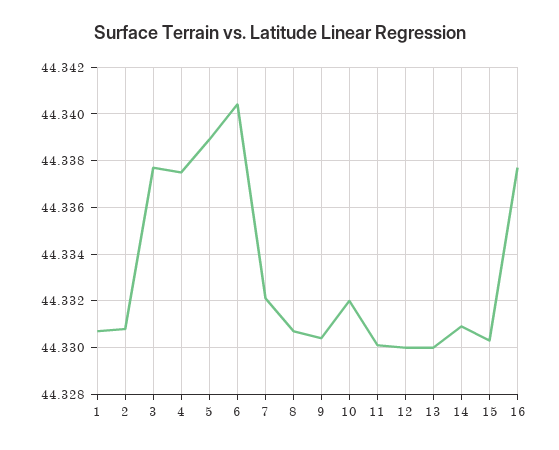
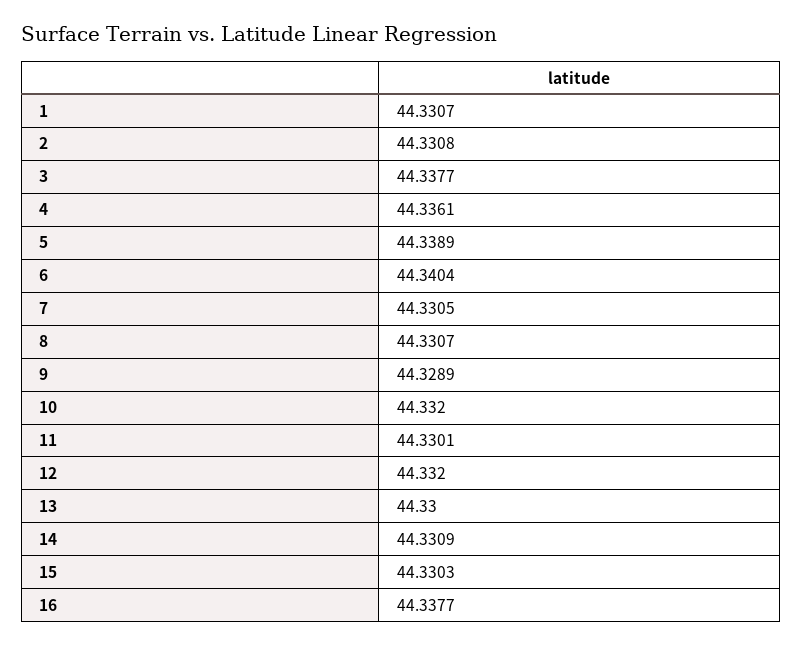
4: 44.3375 -> 44.3361
7: 44.332 -> 44.3305
9: 44.3305 -> 44.3289
12: 44.33 -> 44.332

